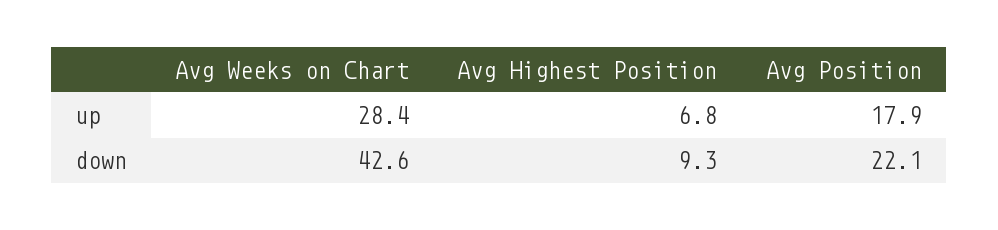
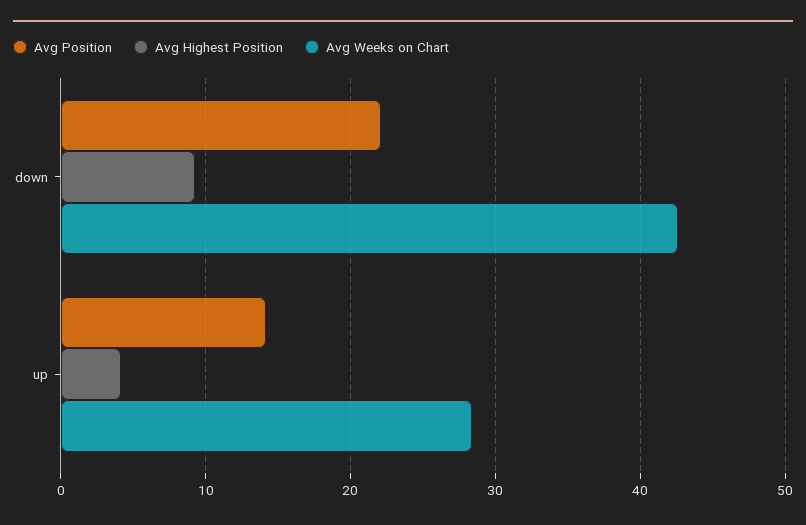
Avg Highest Position, up: 6.8 -> 4
Avg Position, up: 17.9 -> 14

